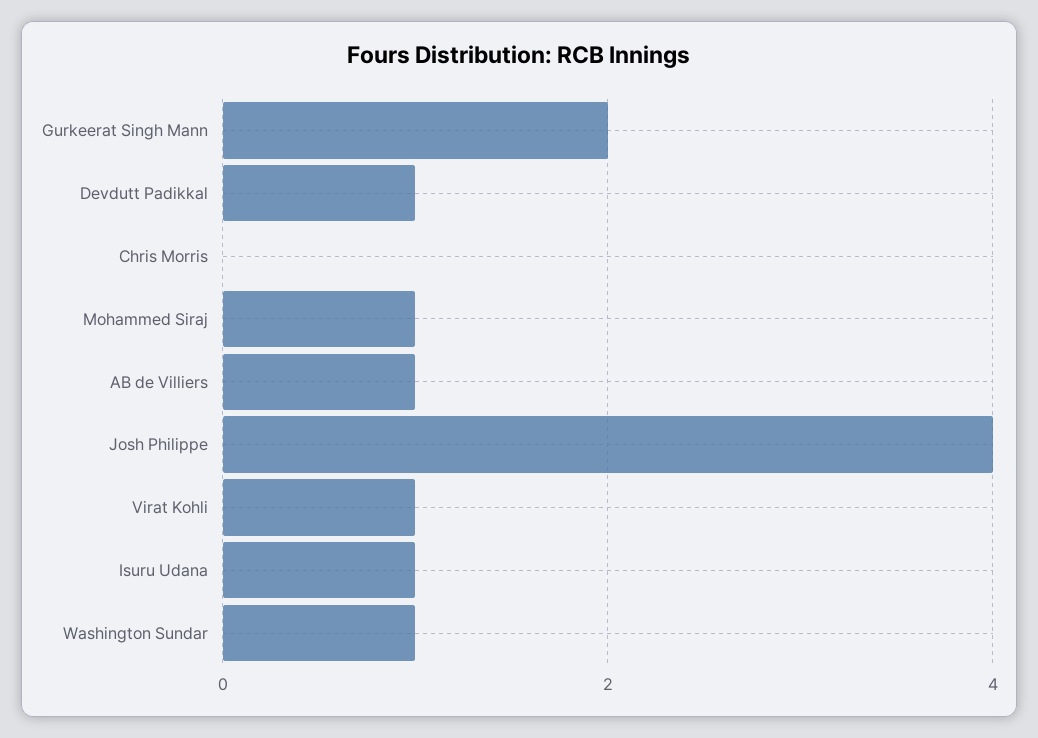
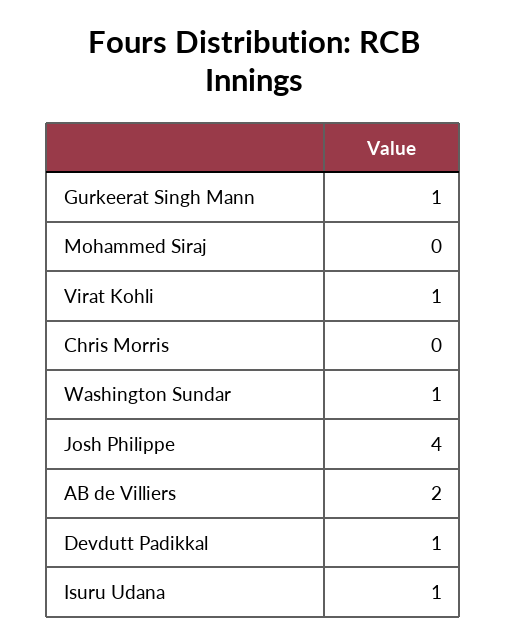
Gurkeerat Singh Mann: 2 -> 1
Mohammed Siraj: 1 -> 0
AB de Villiers: 1 -> 2

